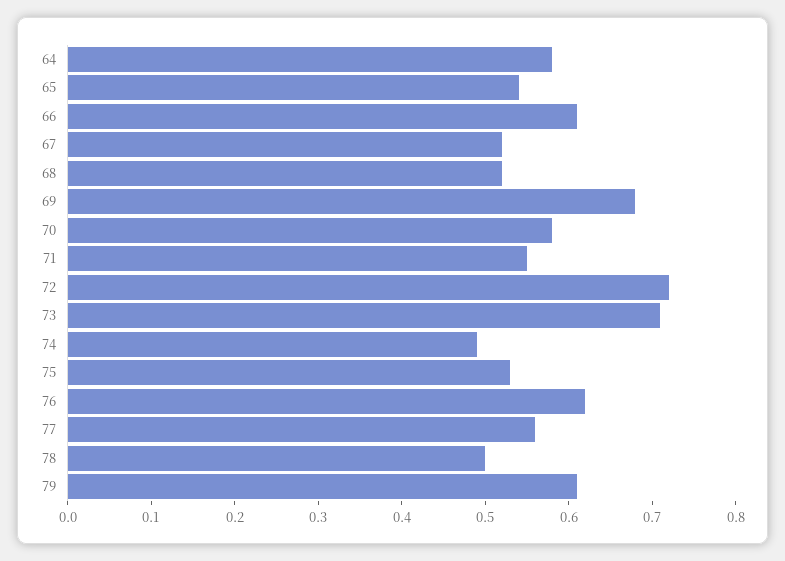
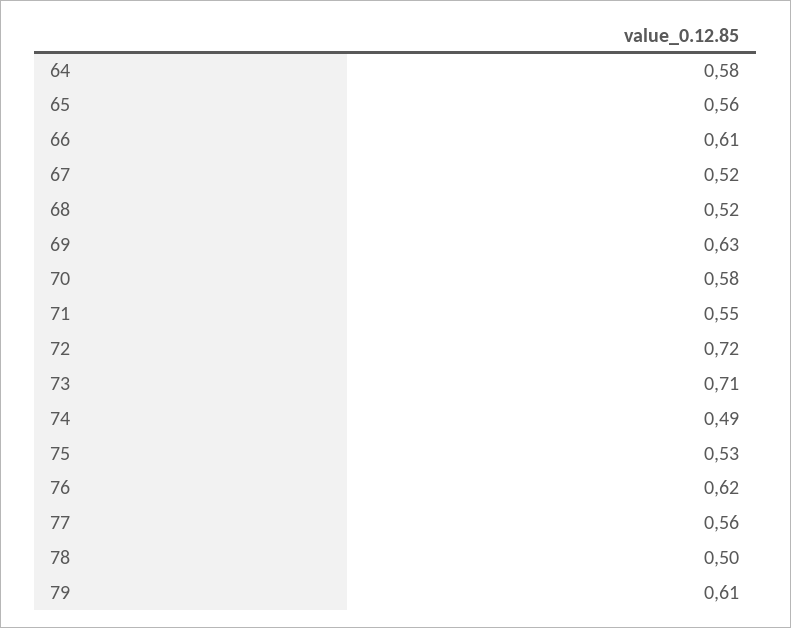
65: 0.54 -> 0.56
69: 0.68 -> 0.63

